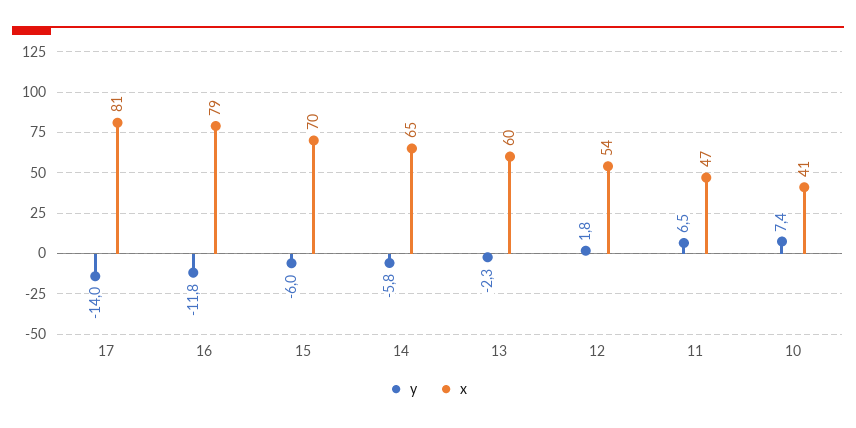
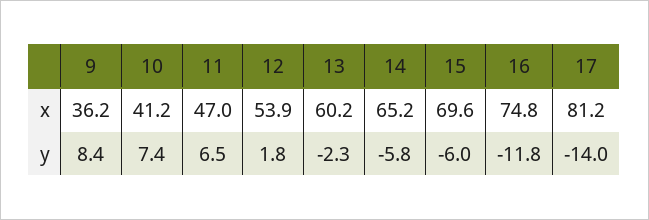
x, 16: 79 -> 74.8
x, 9: none -> 36.2
y, 9: none -> 8.4

